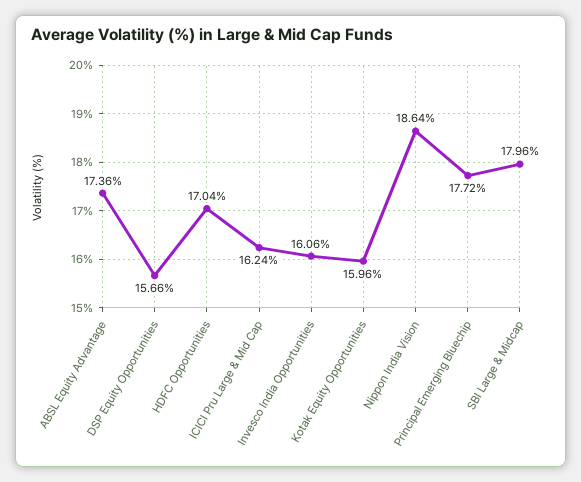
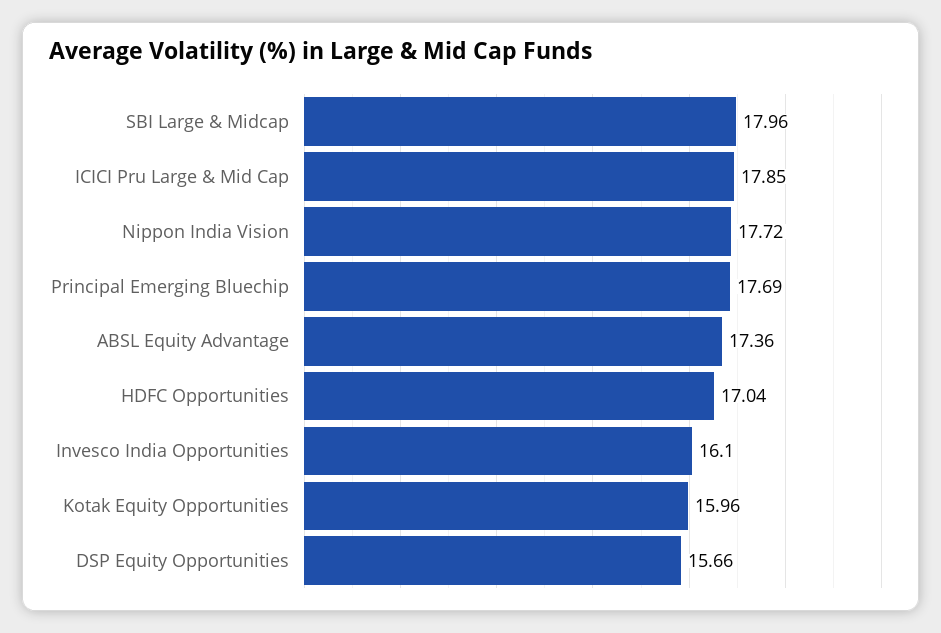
ICICI Pru Large & Mid Cap: 16.24 -> 17.85
Invesco India Opportunities: 16.06 -> 16.1
Nippon India Vision: 18.64 -> 17.72
Principal Emerging Bluechip: 17.72 -> 17.69

